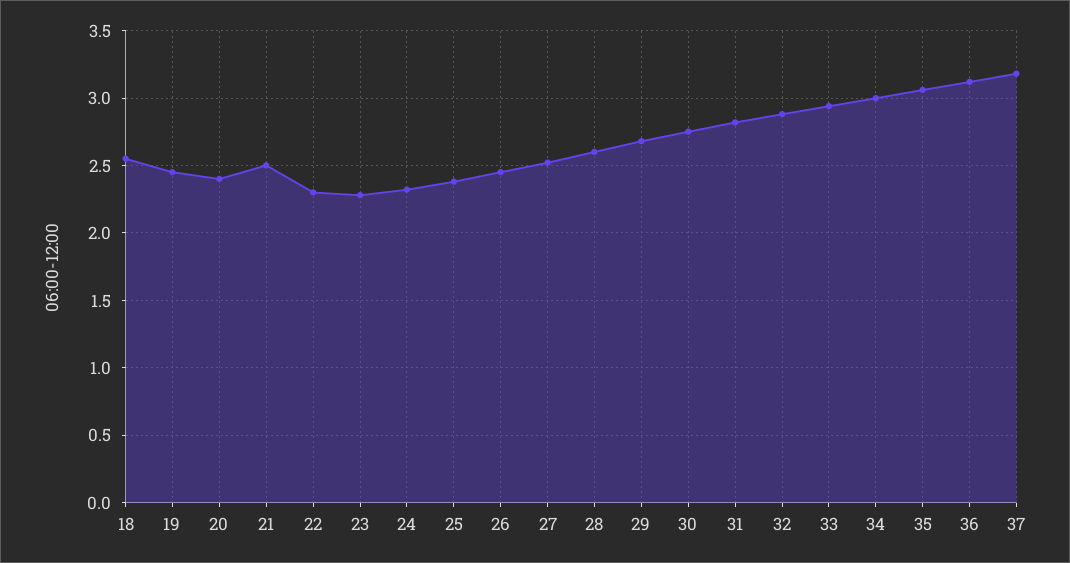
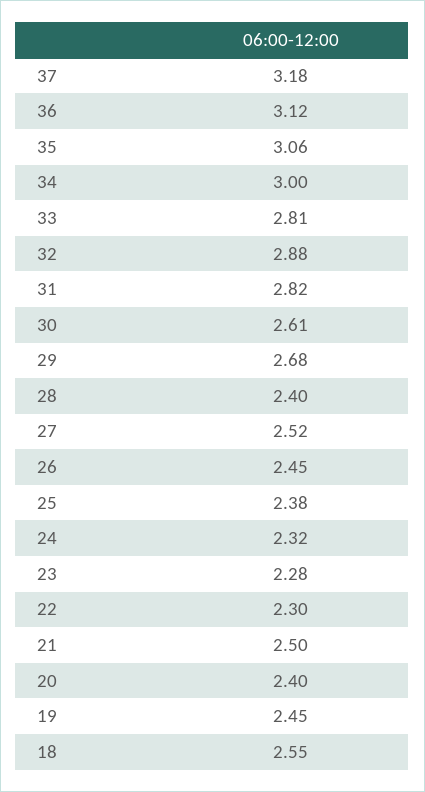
28: 2.6 -> 2.4
30: 2.75 -> 2.61
33: 2.95 -> 2.81

